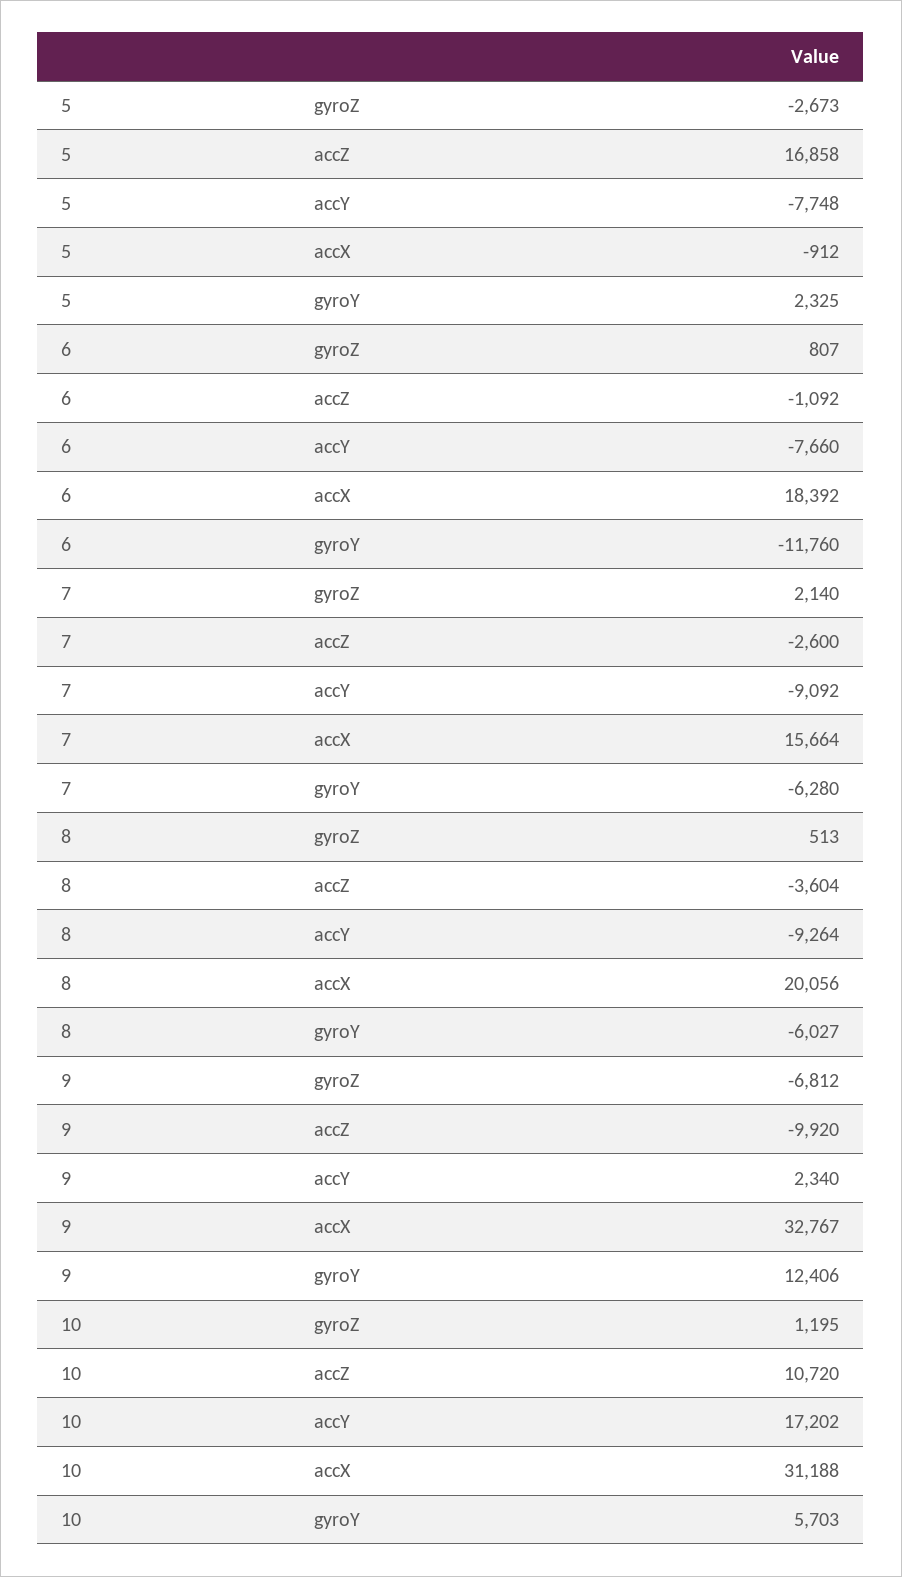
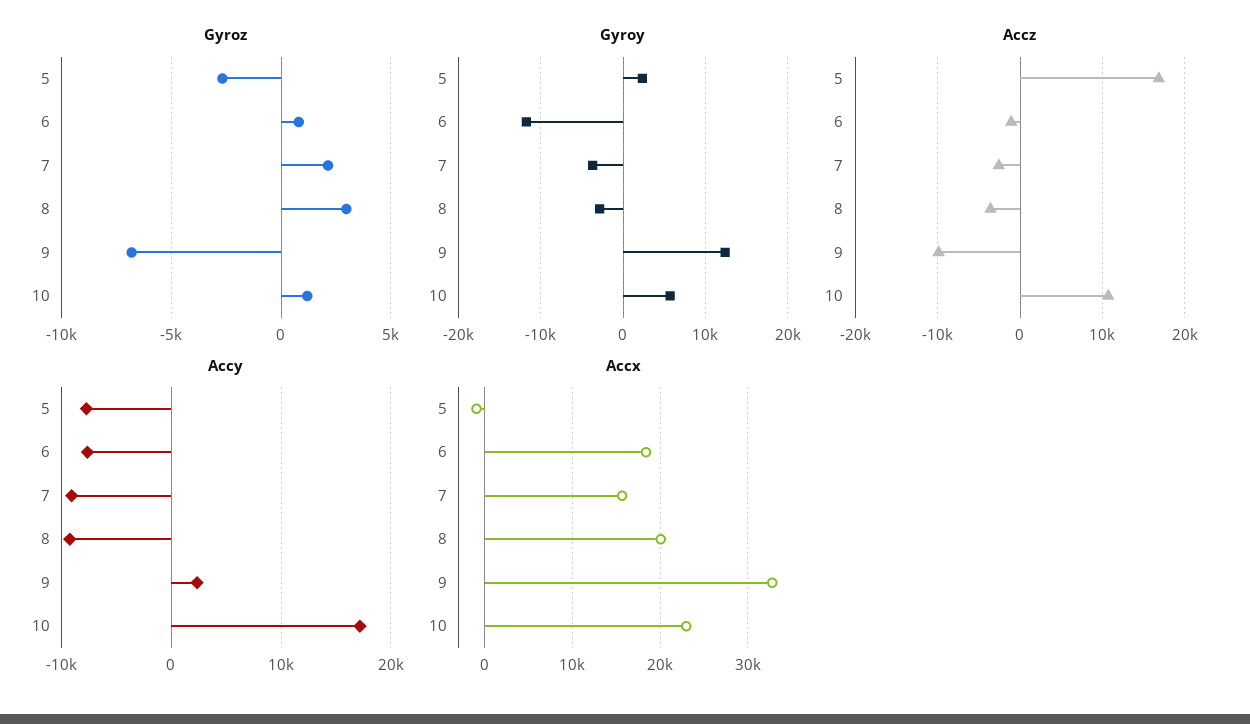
gyroY, 7: -6280 -> -4000
gyroZ, 8: 513 -> 3000
gyroY, 8: -6027 -> -3000
accX, 10: 31188 -> 23000

